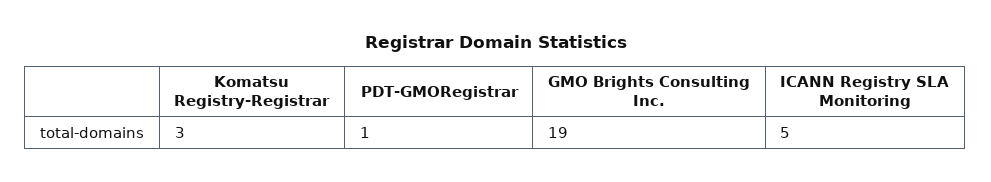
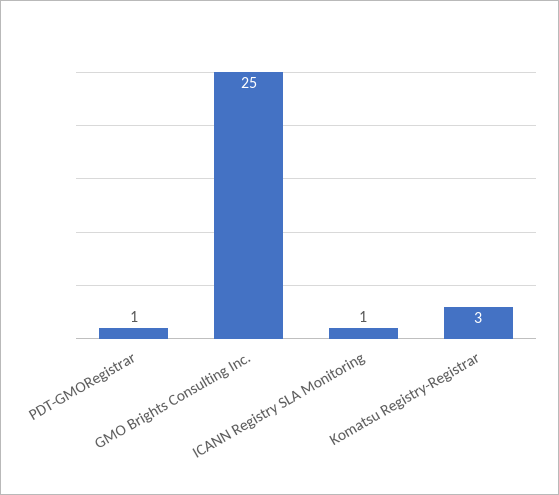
GMO Brights Consulting Inc.: 19 -> 25
ICANN Registry SLA Monitoring: 5 -> 1

